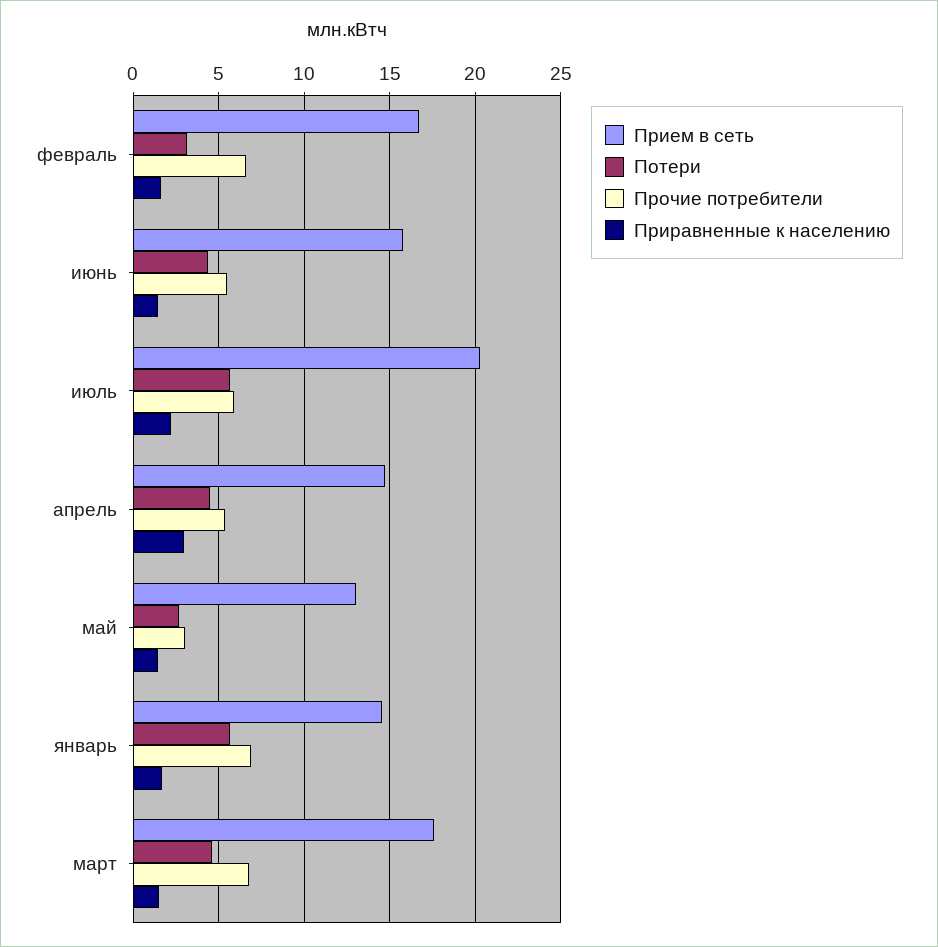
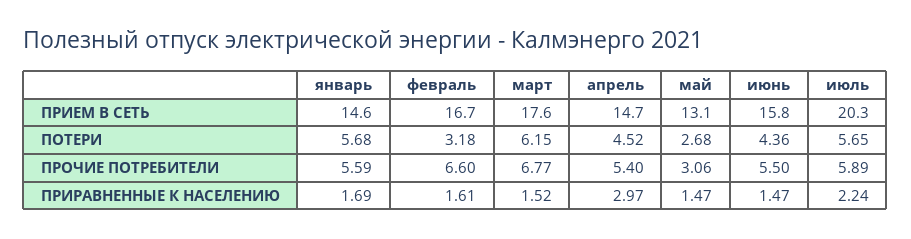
Прочие потребители, январь: 7 -> 5.59
Потери, март: 4.5 -> 6.15

